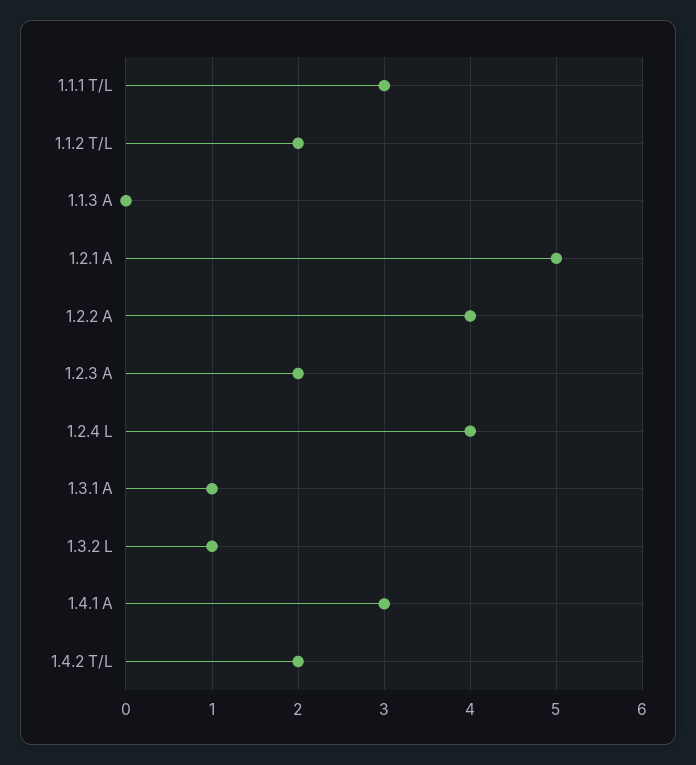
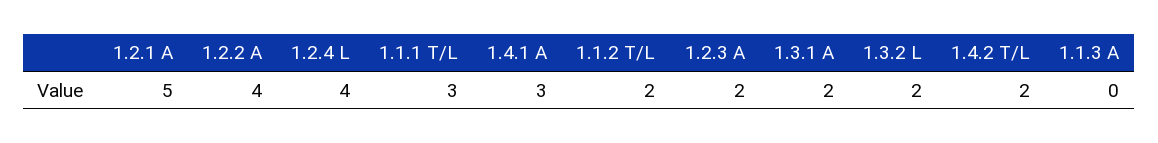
1.3.1 A: 1 -> 2
1.3.2 L: 1 -> 2

